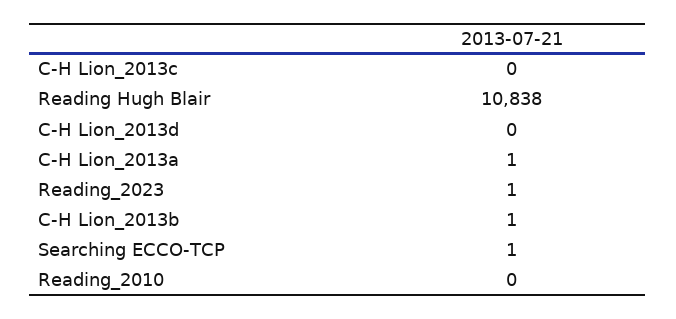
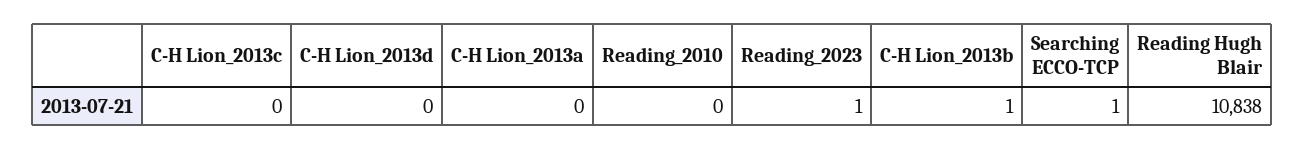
C-H Lion_2013a: 1 -> 0

